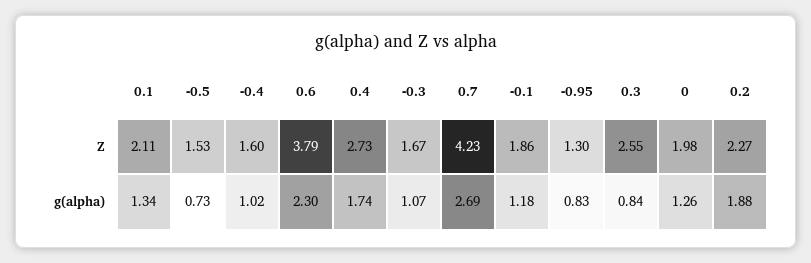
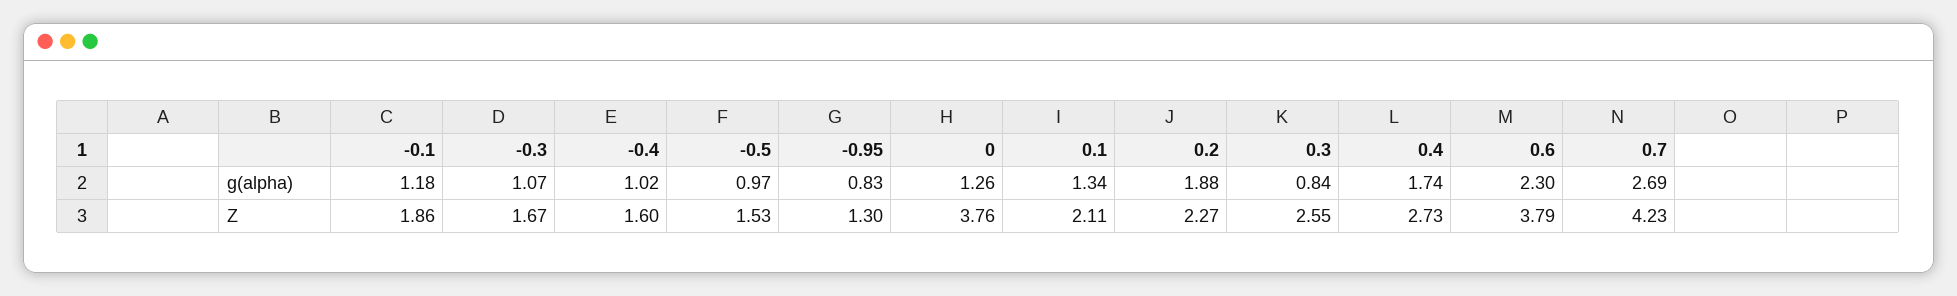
0, Z: 1.98 -> 3.76
-0.5, g(alpha): 0.73 -> 0.97

